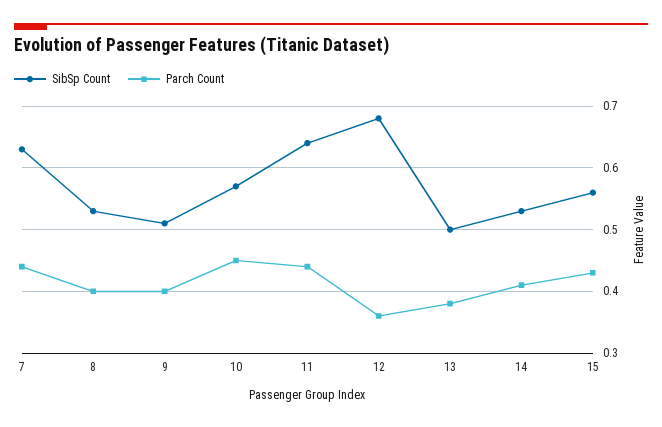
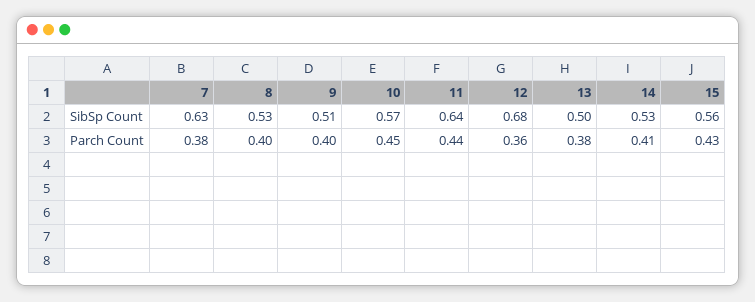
Parch Count, 7: 0.44 -> 0.38

